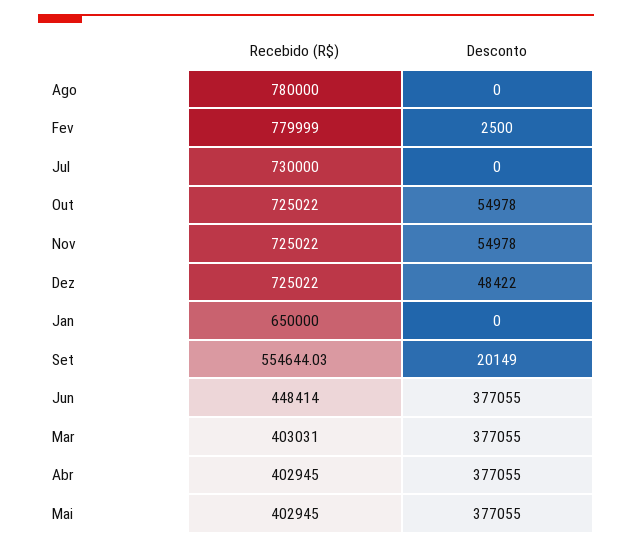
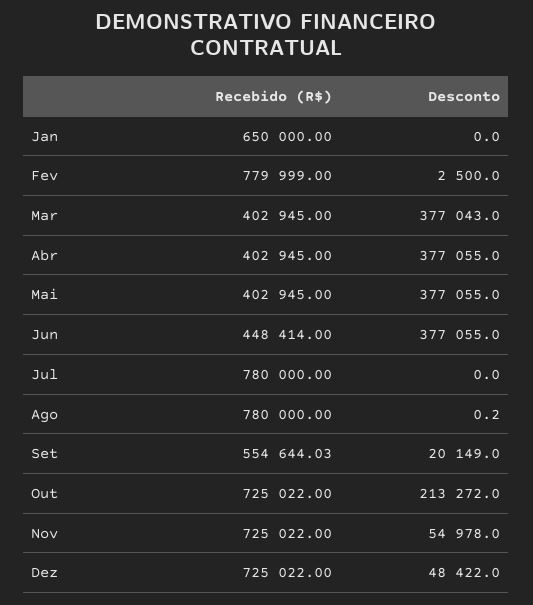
Desconto, Ago: 0 -> 0.2
Recebido (R$), Jul: 730000 -> 780000
Desconto, Out: 54978 -> 213272
Recebido (R$), Mar: 403031 -> 402945
Desconto, Mar: 377055 -> 377043

